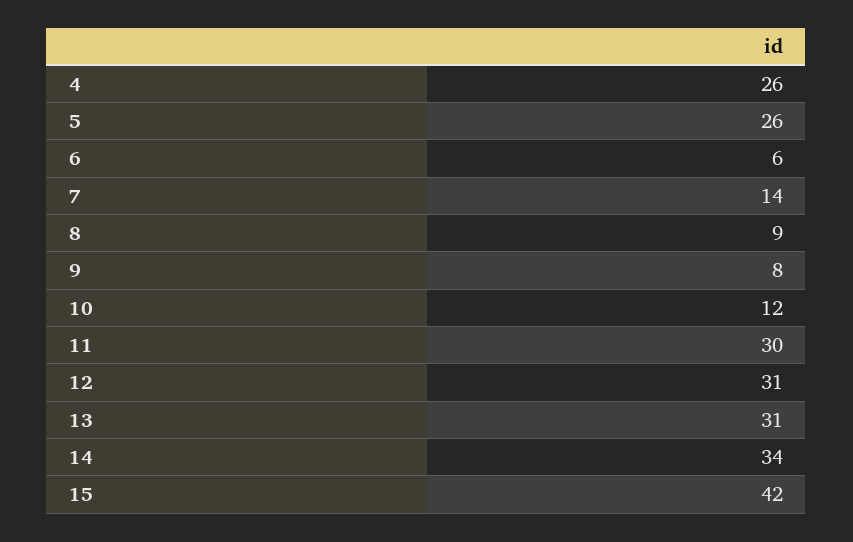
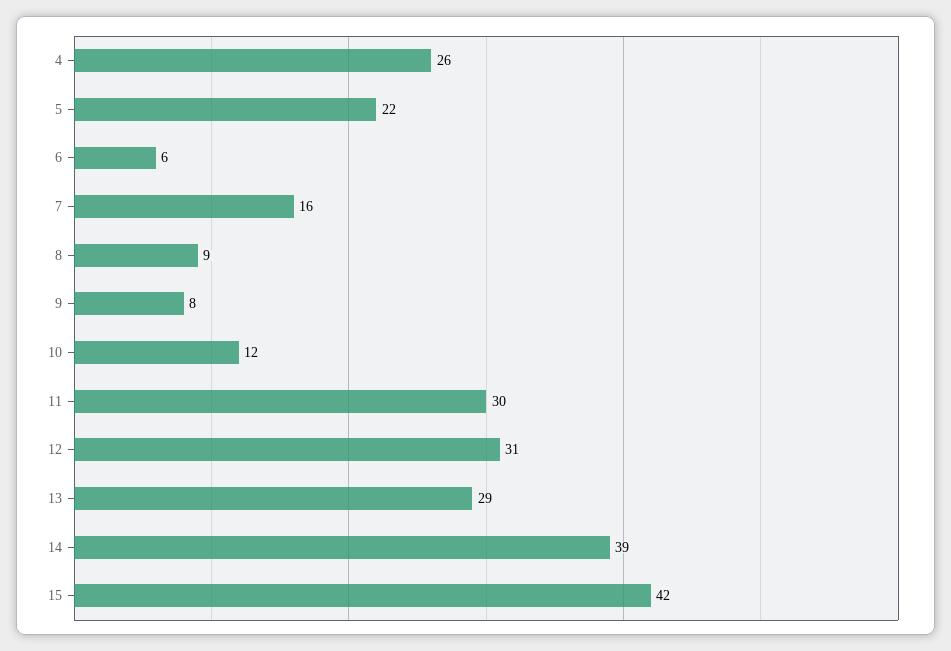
5: 26 -> 22
7: 14 -> 16
13: 31 -> 29
14: 34 -> 39

